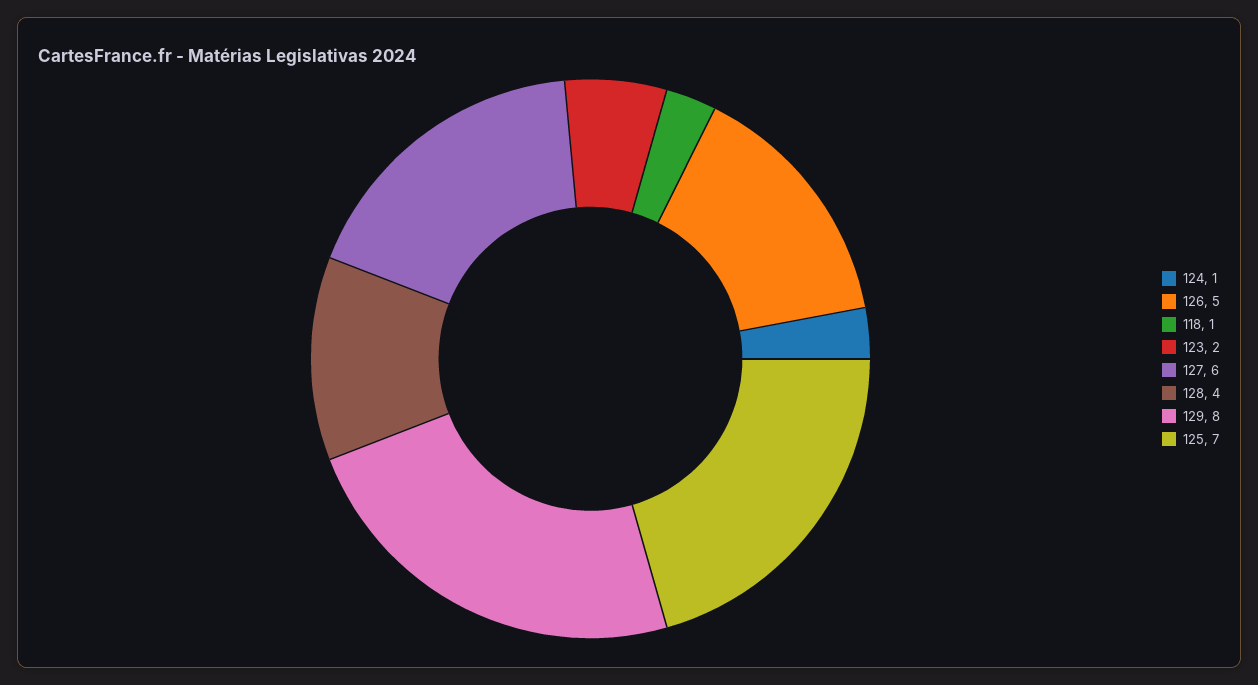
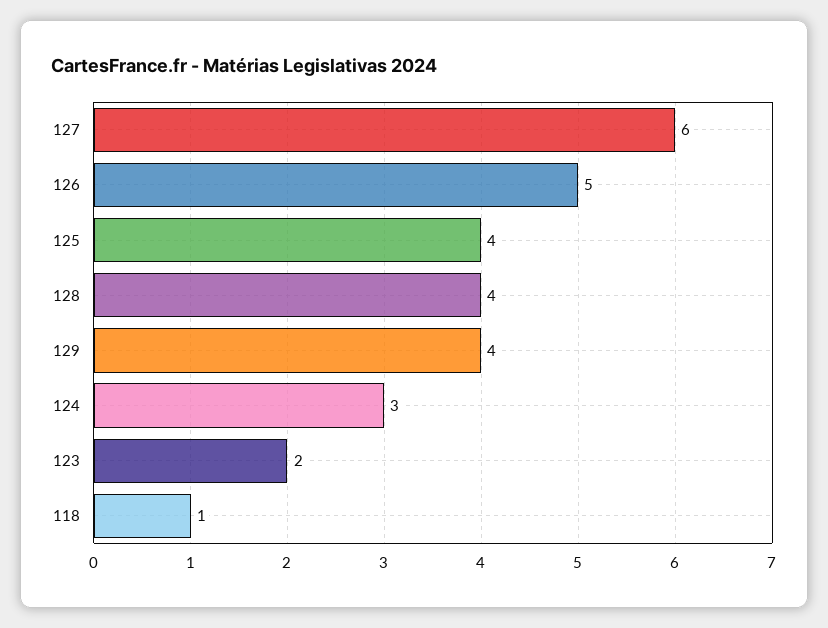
124: 1 -> 3
129: 8 -> 4
125: 7 -> 4

